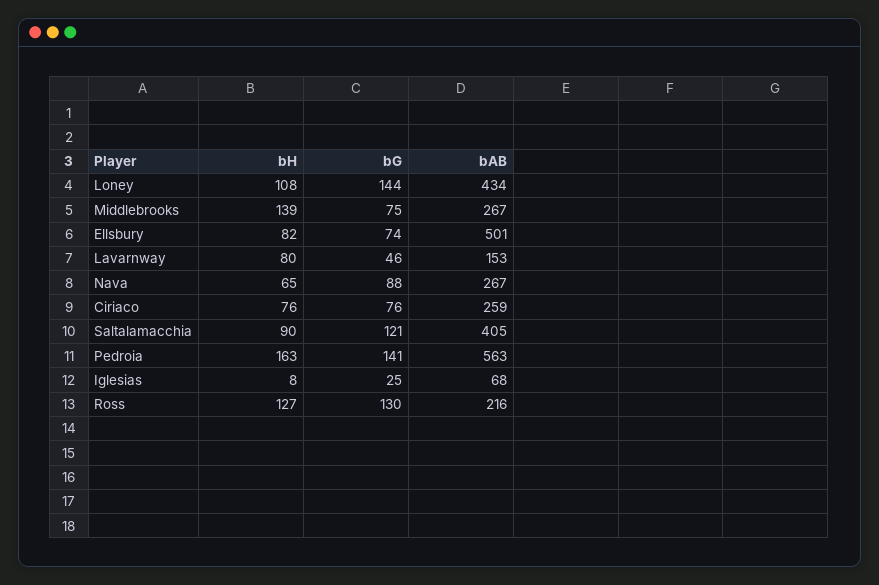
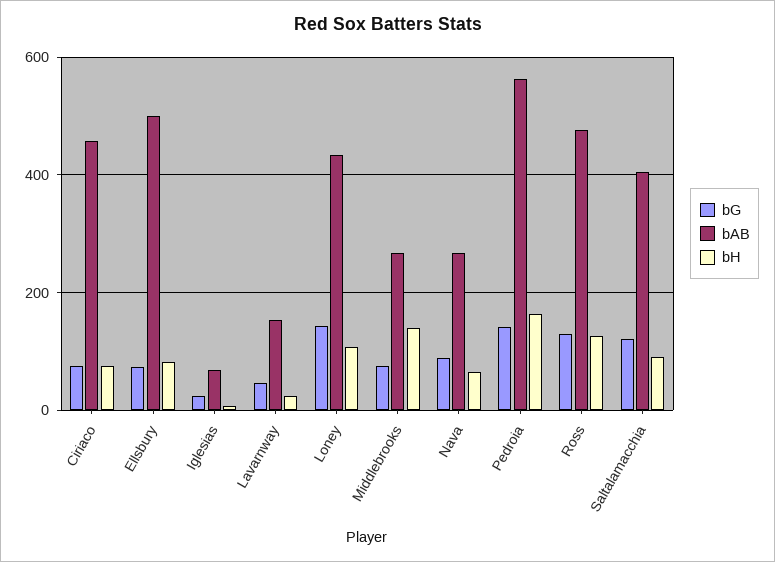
bH, Lavarnway: 80 -> 20
bAB, Ciriaco: 259 -> 460
bAB, Ross: 216 -> 480

